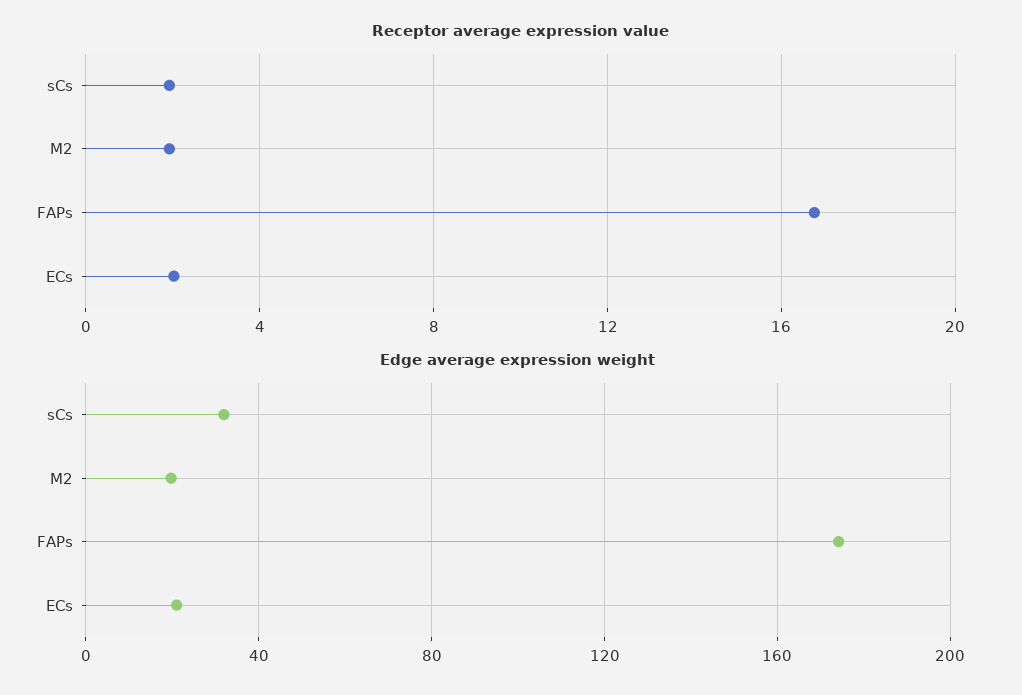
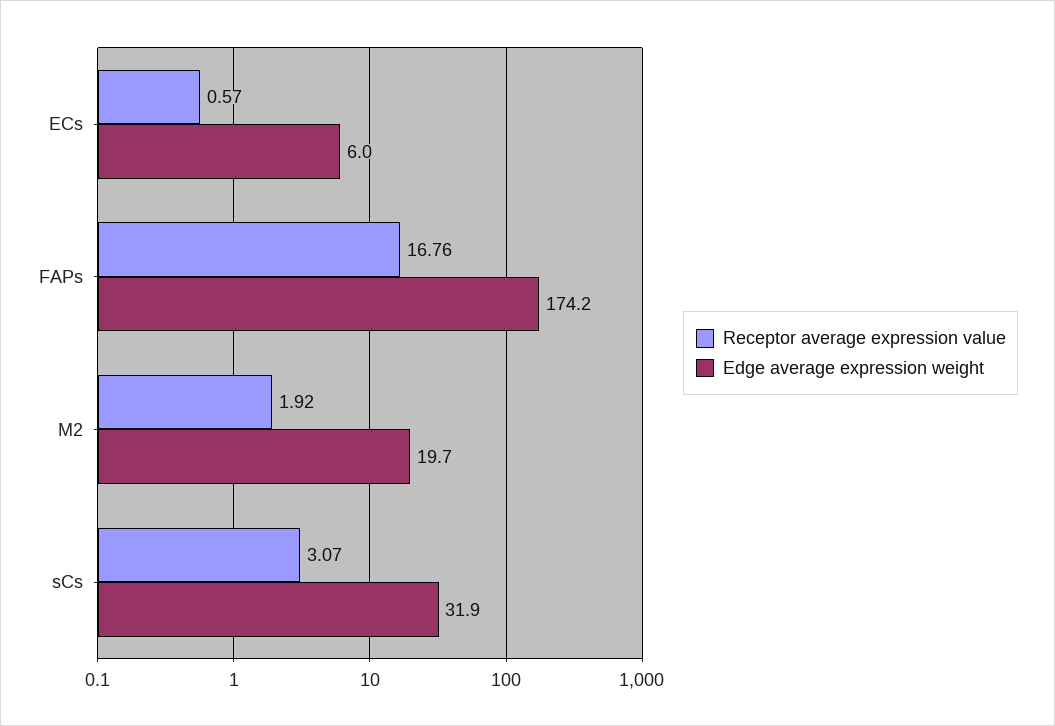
Receptor average expression value, sCs: 2 -> 3.07
Receptor average expression value, ECs: 2 -> 0.57
Edge average expression weight, ECs: 20 -> 6

